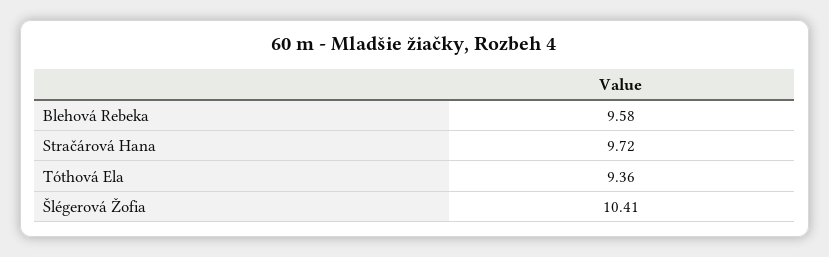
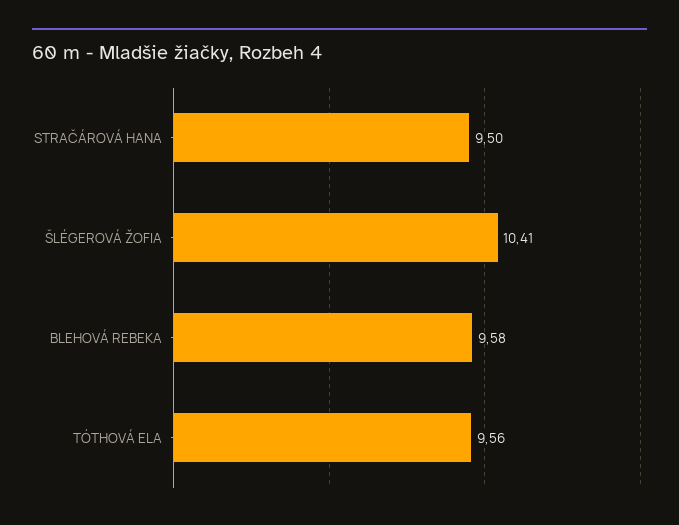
Stračárová Hana: 9.72 -> 9.5
Tóthová Ela: 9.36 -> 9.56

